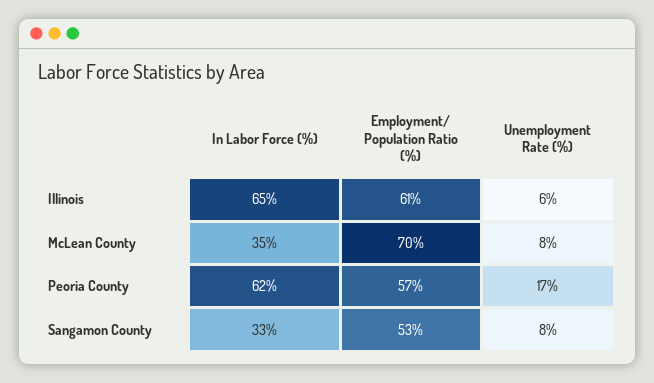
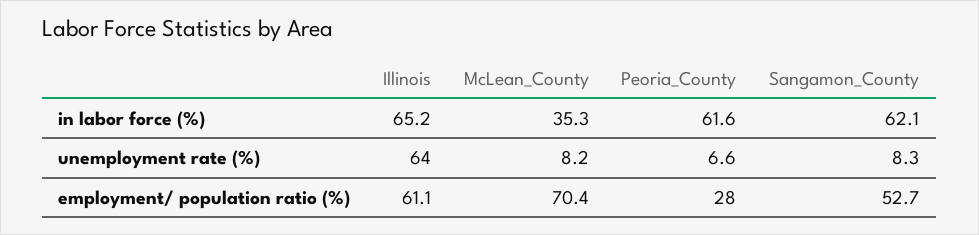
Unemployment Rate (%), Illinois: 6 -> 64
Employment/ Population Ratio (%), Peoria County: 57 -> 28
Unemployment Rate (%), Peoria County: 17 -> 6.6
In Labor Force (%), Sangamon County: 33 -> 62.1

